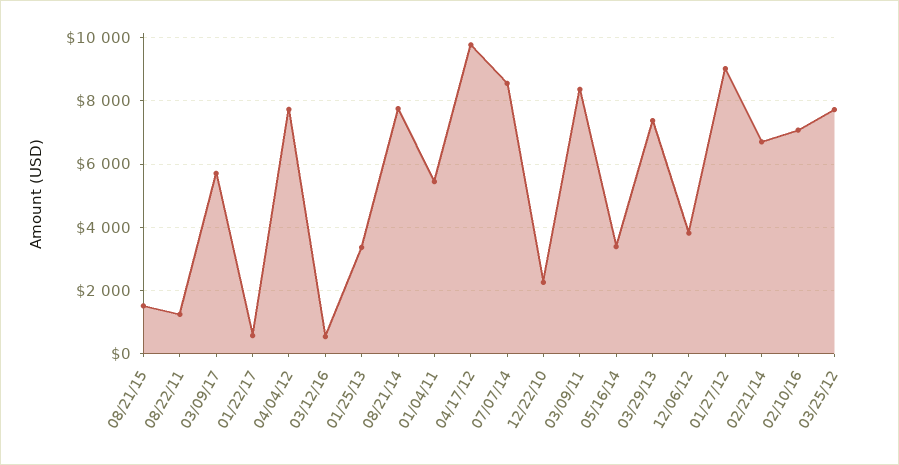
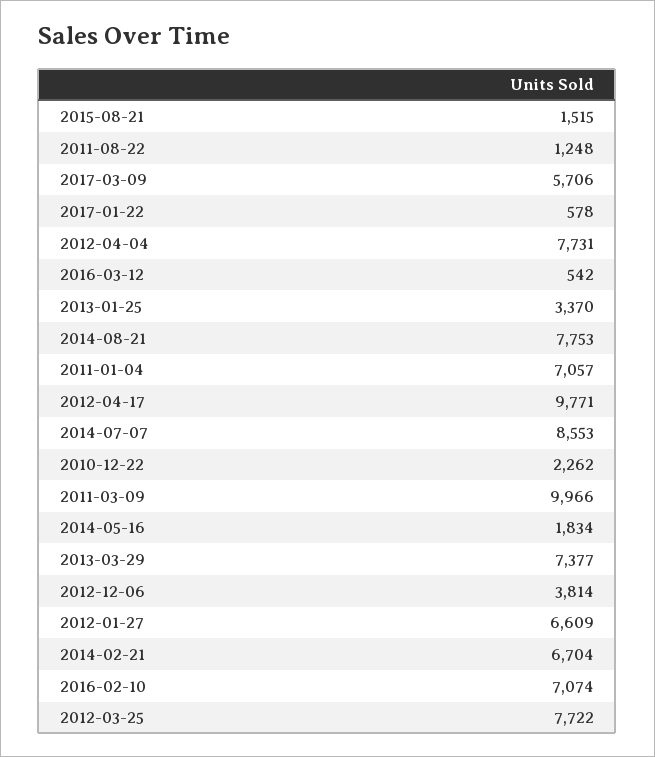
01/04/11: 5400 -> 7057
03/09/11: 8400 -> 9966
05/16/14: 3400 -> 1834
01/27/12: 9000 -> 6609

